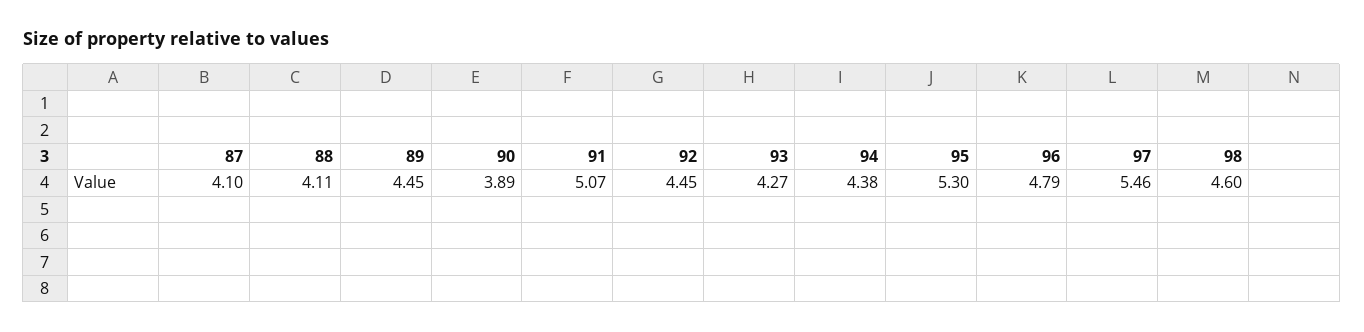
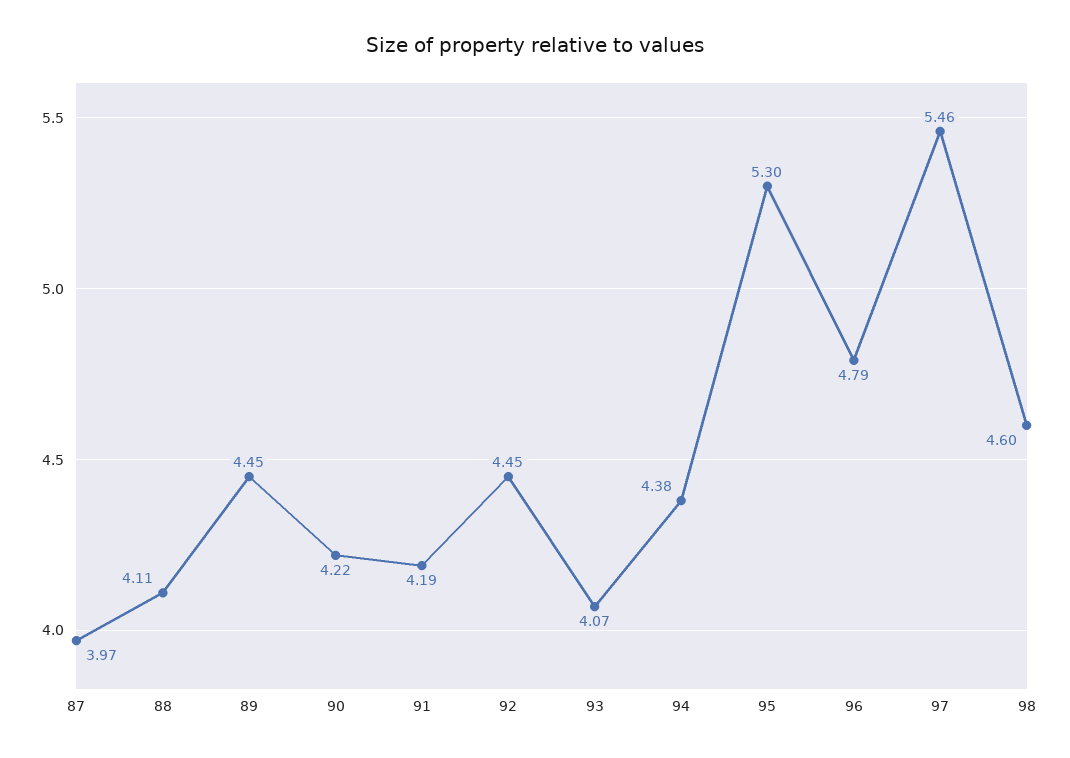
87: 4.1 -> 3.97
90: 3.89 -> 4.22
91: 5.07 -> 4.19
93: 4.27 -> 4.07

